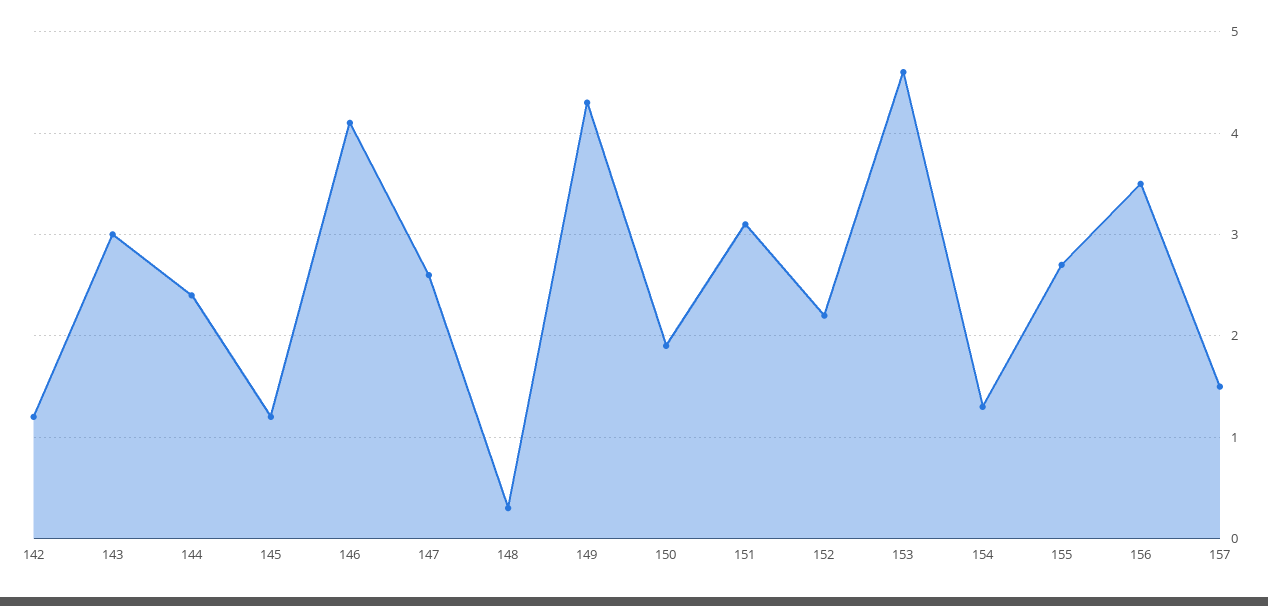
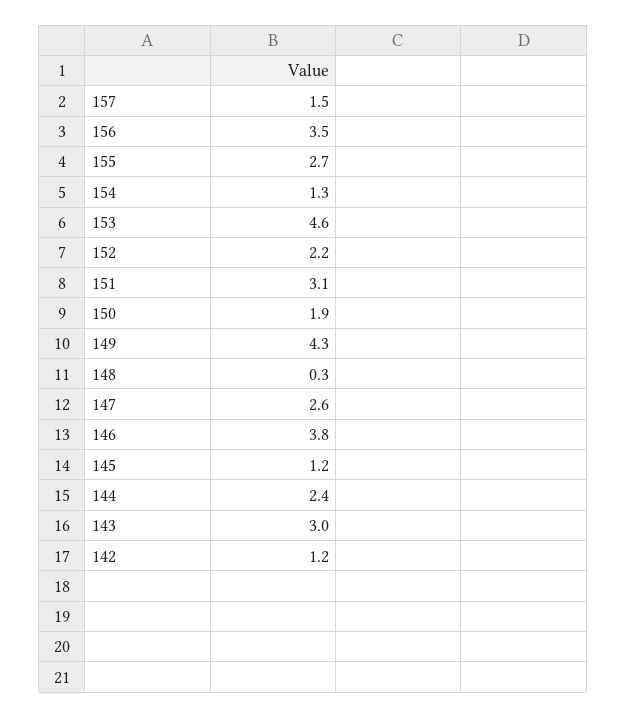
146: 4.1 -> 3.8

